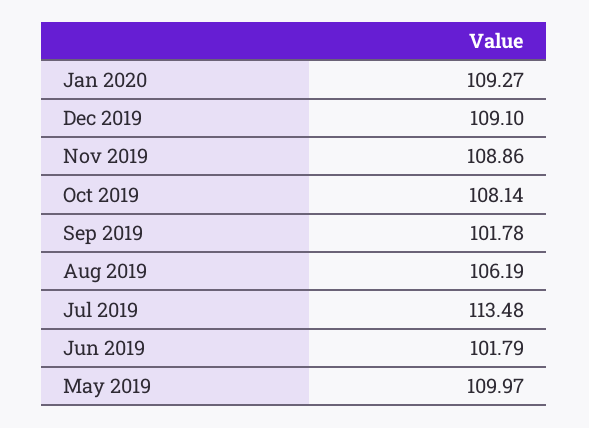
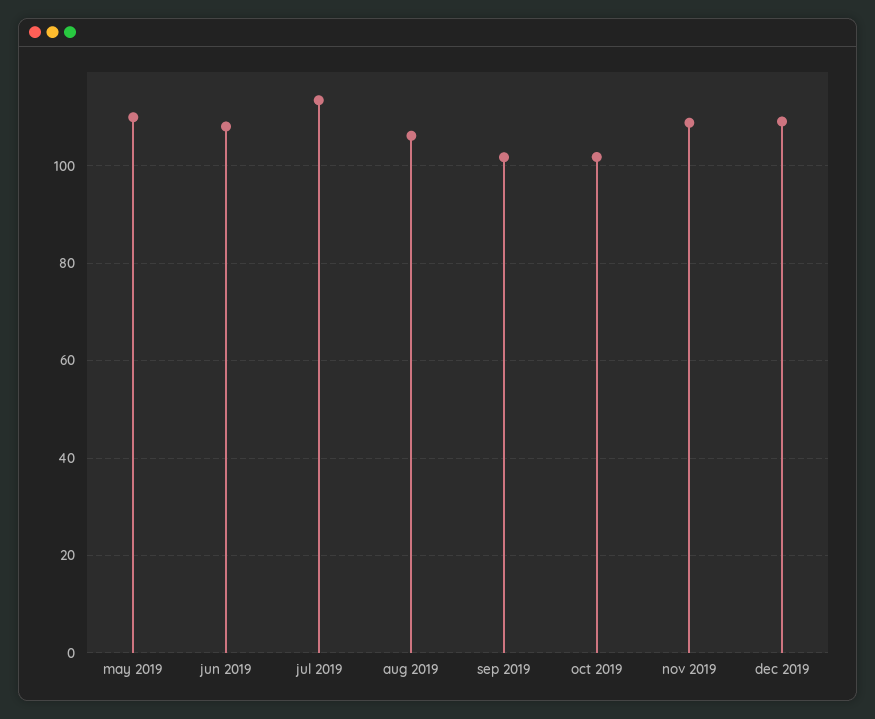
Jan 2020: 109.27 -> none
Oct 2019: 108.14 -> 102
Jun 2019: 101.79 -> 108

